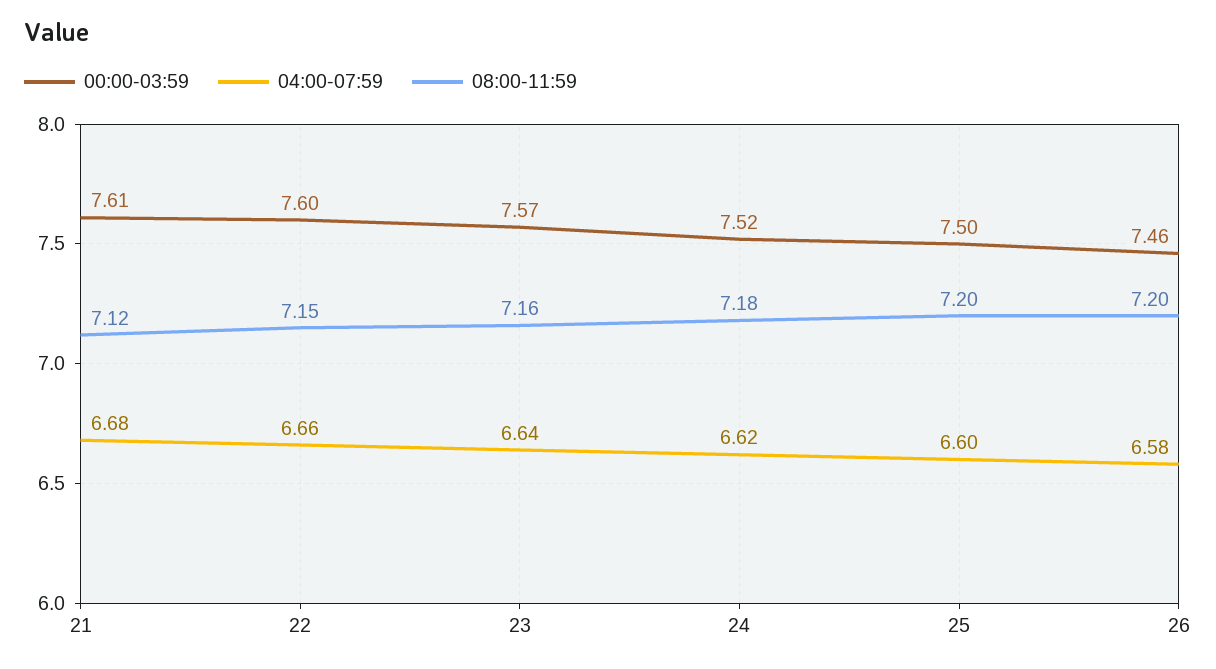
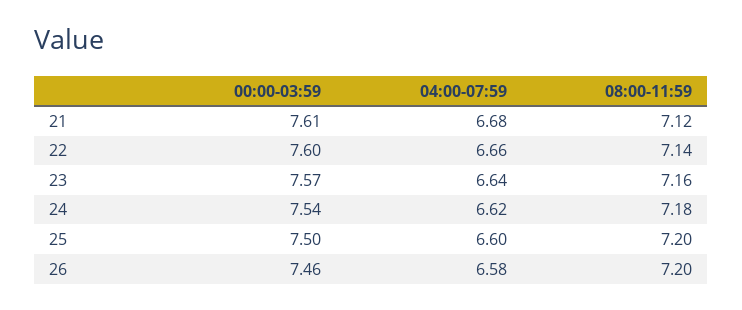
08:00-11:59, 22: 7.15 -> 7.14
00:00-03:59, 24: 7.52 -> 7.54

